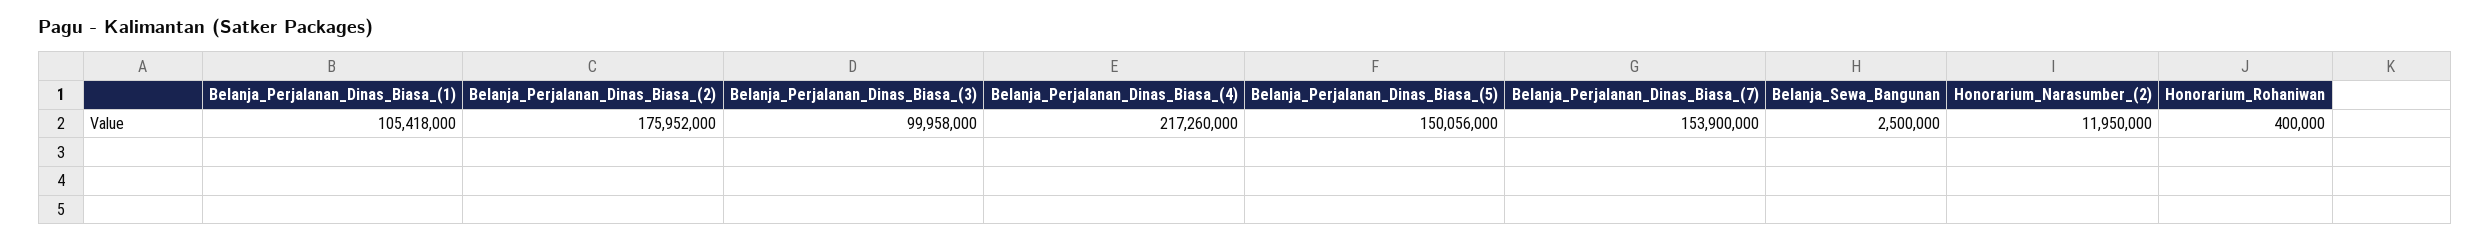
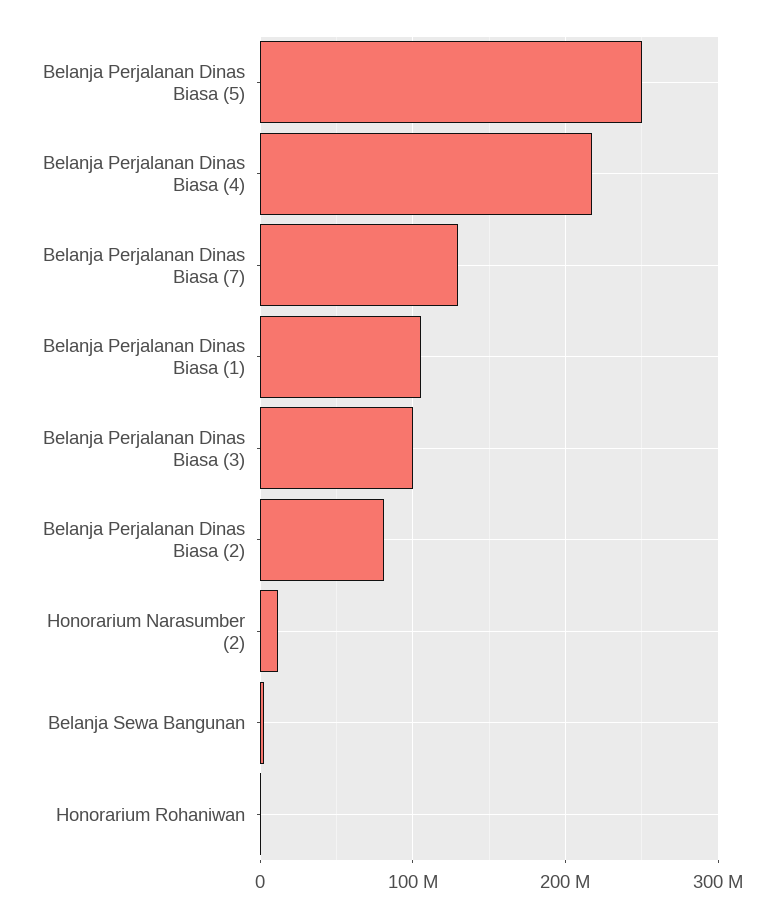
Belanja_Perjalanan_Dinas_Biasa_(2): 175952000 -> 80000000
Belanja_Perjalanan_Dinas_Biasa_(5): 150056000 -> 250000000
Belanja_Perjalanan_Dinas_Biasa_(7): 153900000 -> 130000000

